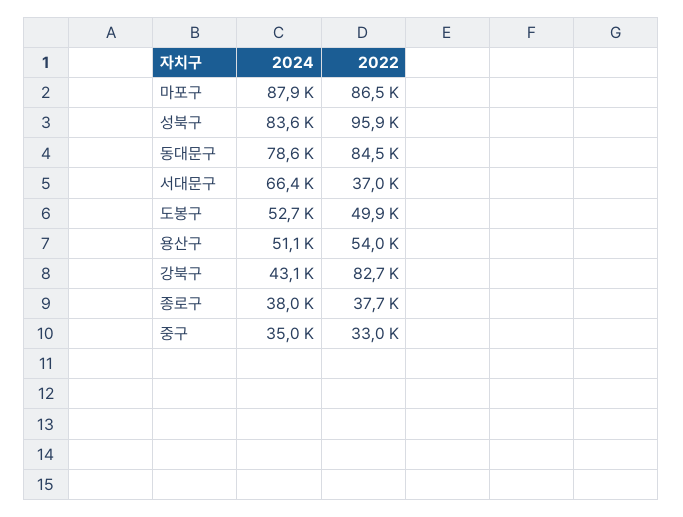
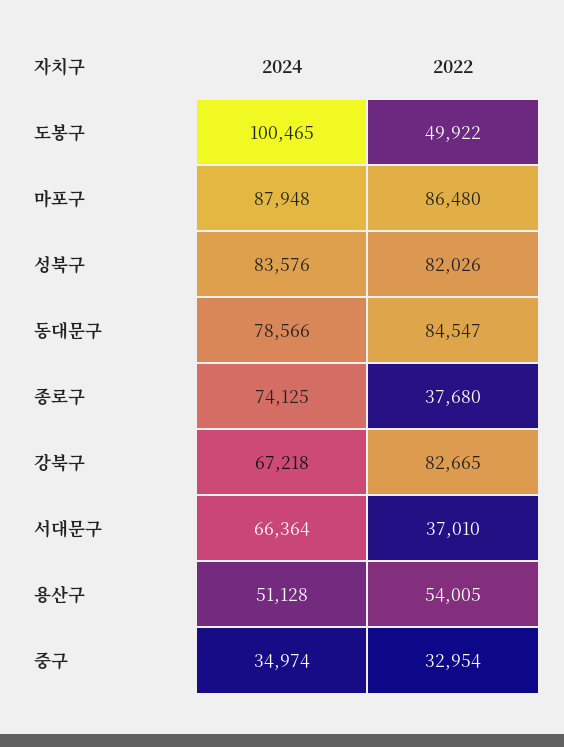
2022, 성북구: 95900 -> 82026
2024, 도봉구: 52700 -> 100465
2024, 강북구: 43100 -> 67218
2024, 종로구: 38000 -> 74125

